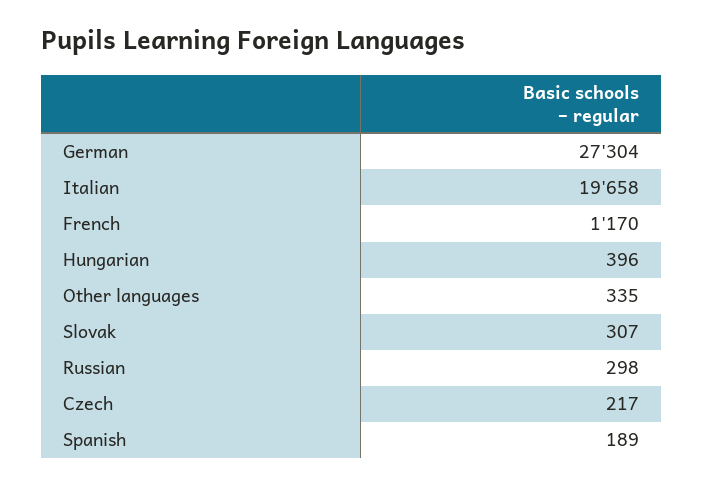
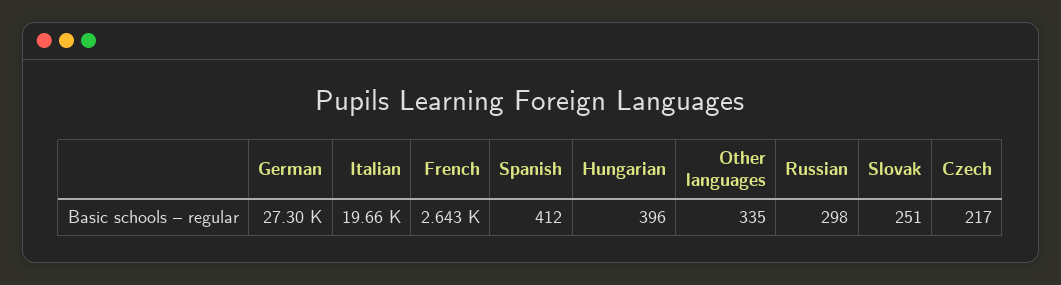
French: 1170 -> 2643
Slovak: 307 -> 251
Spanish: 189 -> 412

